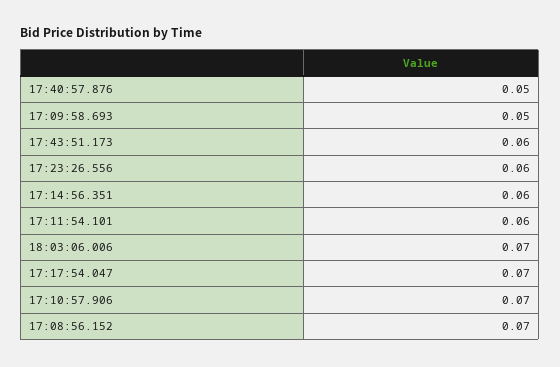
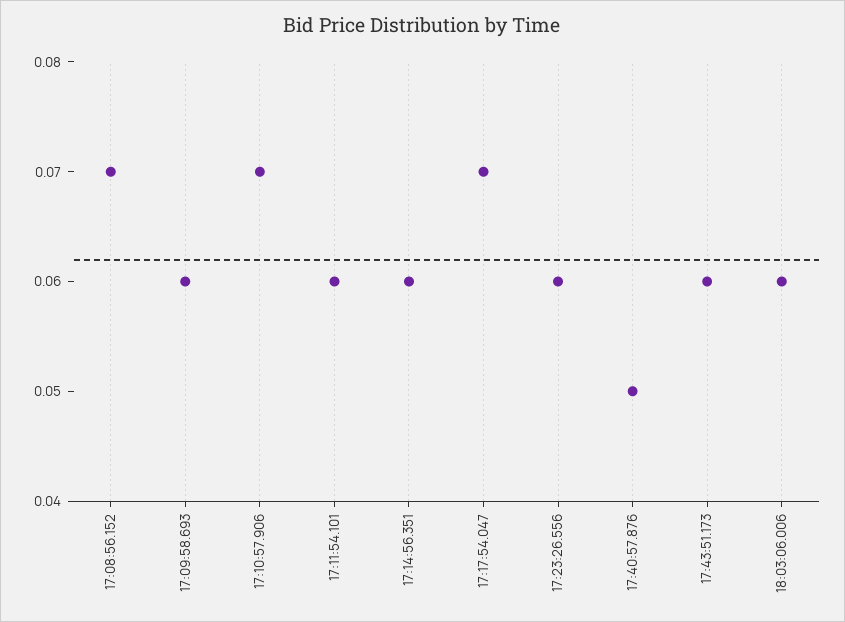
17:09:58.693: 0.05 -> 0.06
18:03:06.006: 0.07 -> 0.06

